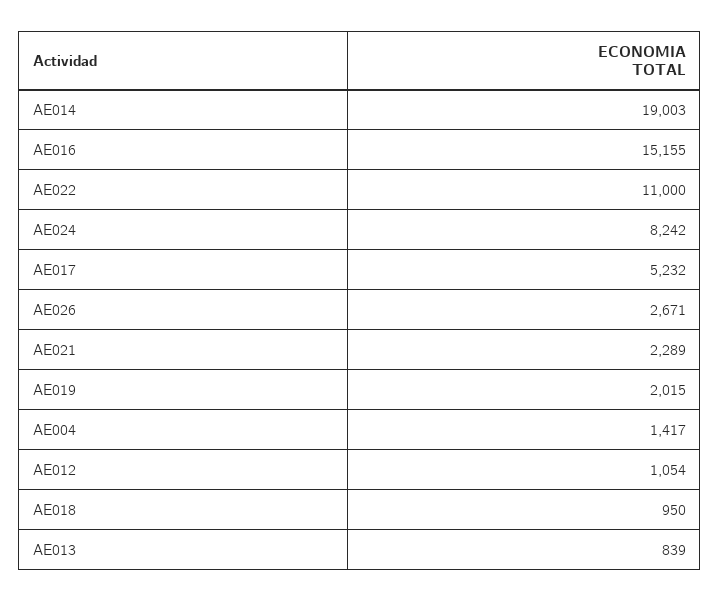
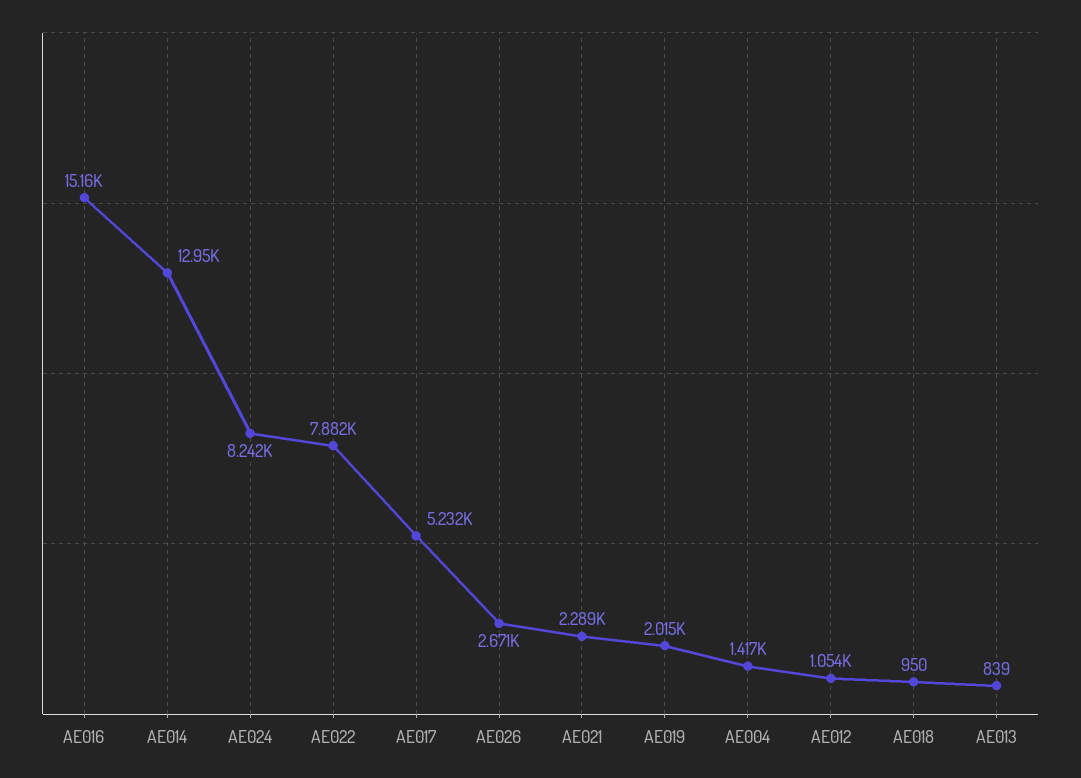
AE014: 19003 -> 12950
AE022: 11000 -> 7882

